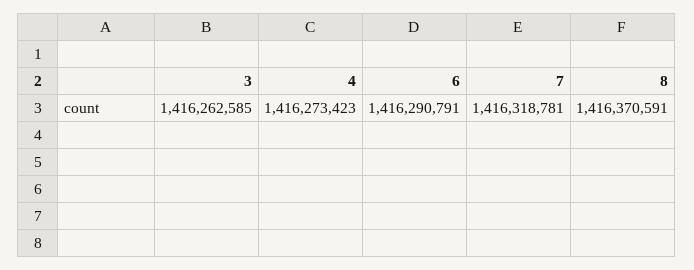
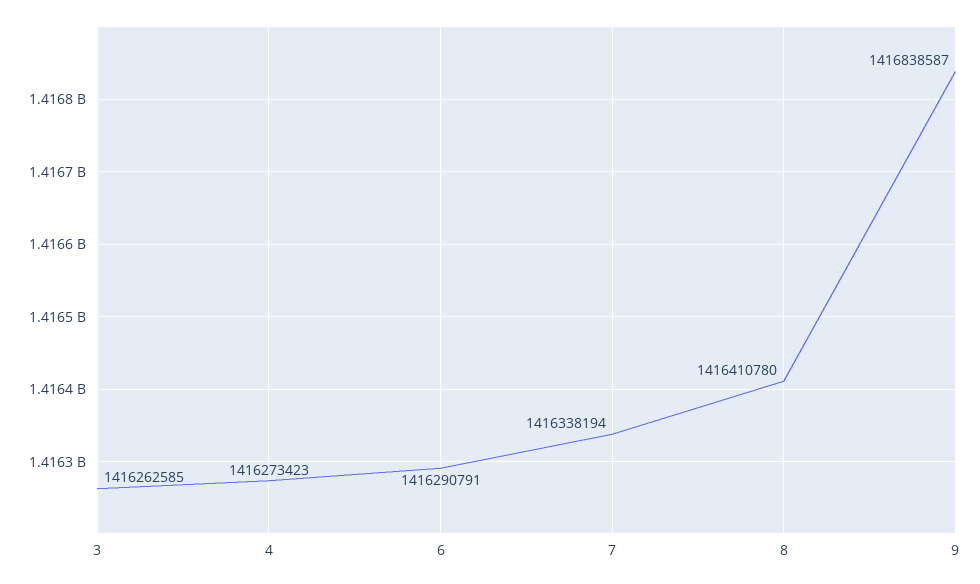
7: 1416318781 -> 1416338194
8: 1416370591 -> 1416410780
9: none -> 1416838587

